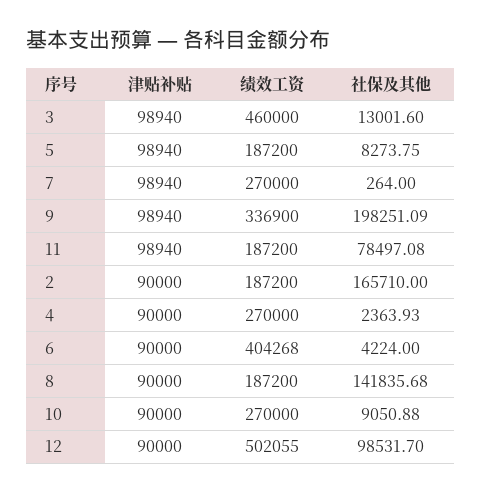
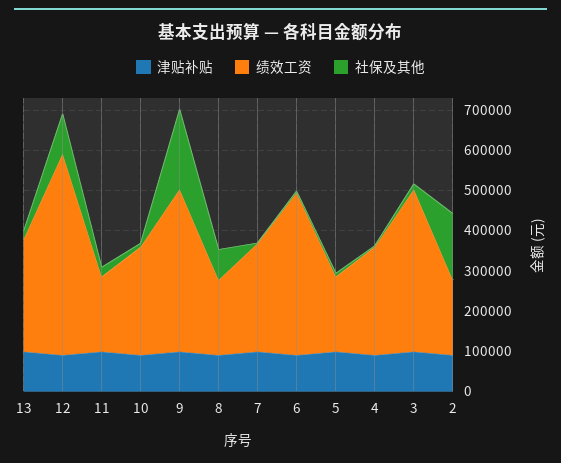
绩效工资, 3: 460000 -> 400000
绩效工资, 9: 336900 -> 400000
社保及其他, 11: 78497.08 -> 20000
社保及其他, 8: 141835.68 -> 80000
津贴补贴, 13: none -> 100000
绩效工资, 13: none -> 280000
社保及其他, 13: none -> 20000

